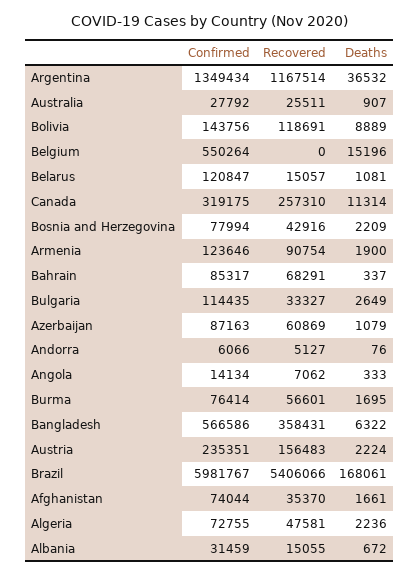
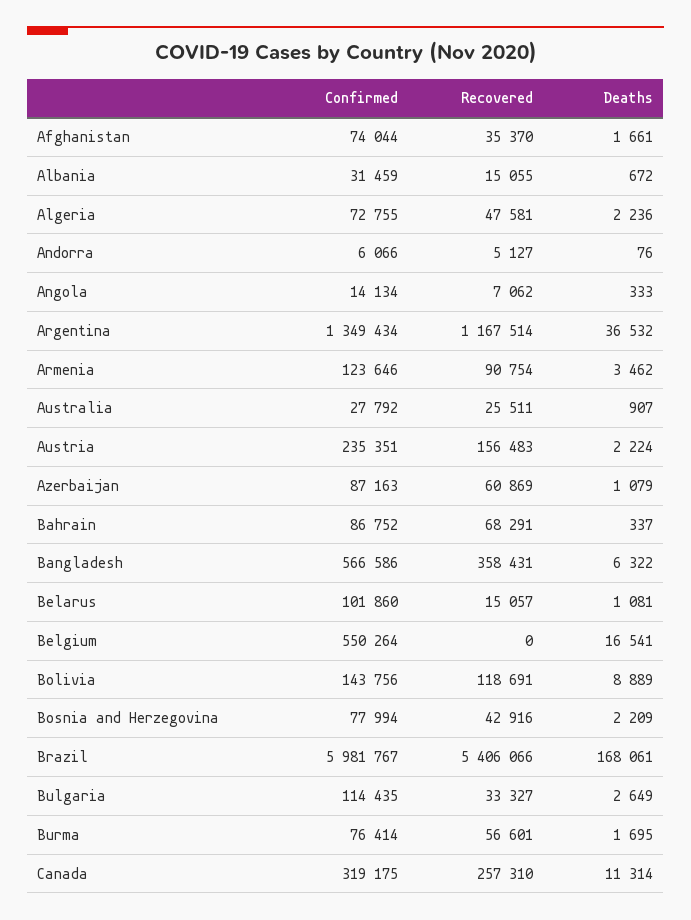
Deaths, Belgium: 15196 -> 16541
Confirmed, Belarus: 120847 -> 101860
Deaths, Armenia: 1900 -> 3462
Confirmed, Bahrain: 85317 -> 86752

